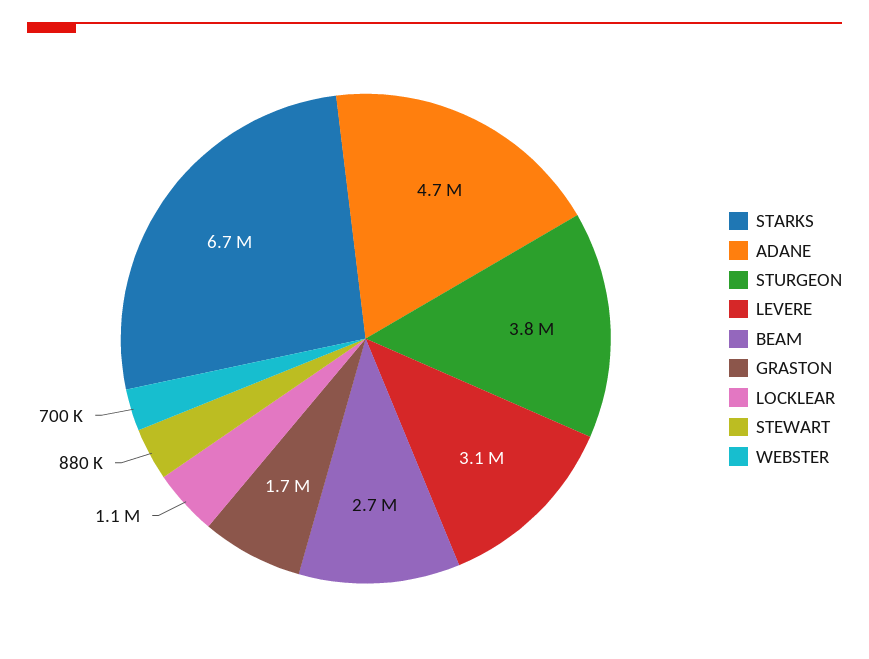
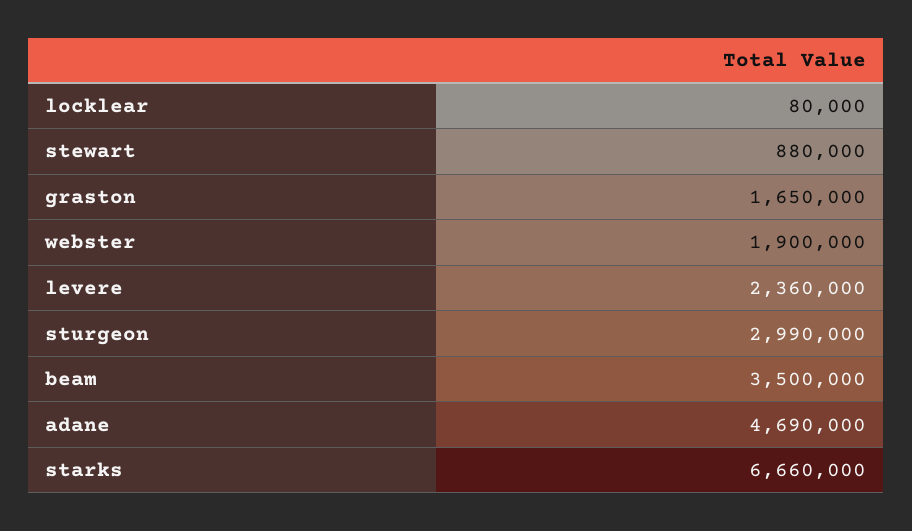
STURGEON: 3800000 -> 2990000
LEVERE: 3100000 -> 2360000
BEAM: 2700000 -> 3500000
LOCKLEAR: 1100000 -> 80000
WEBSTER: 700000 -> 1900000

